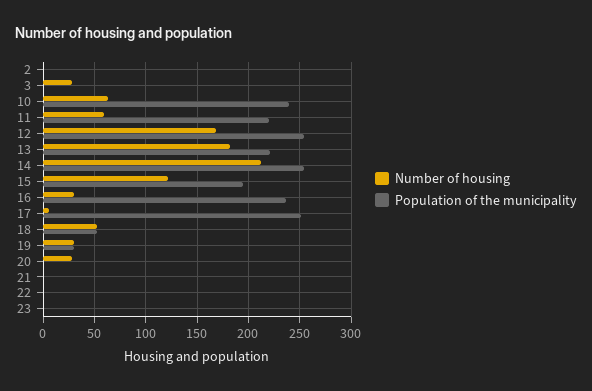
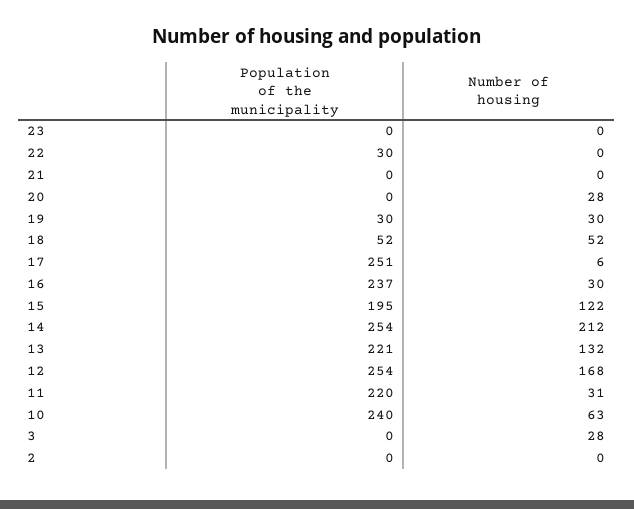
Number of housing, 11: 60 -> 31
Number of housing, 13: 180 -> 132
Population of the municipality, 22: 0 -> 30

